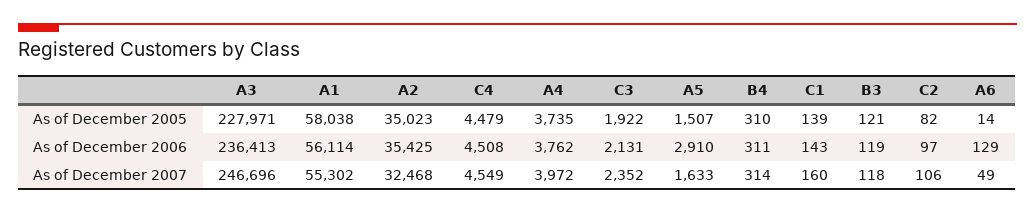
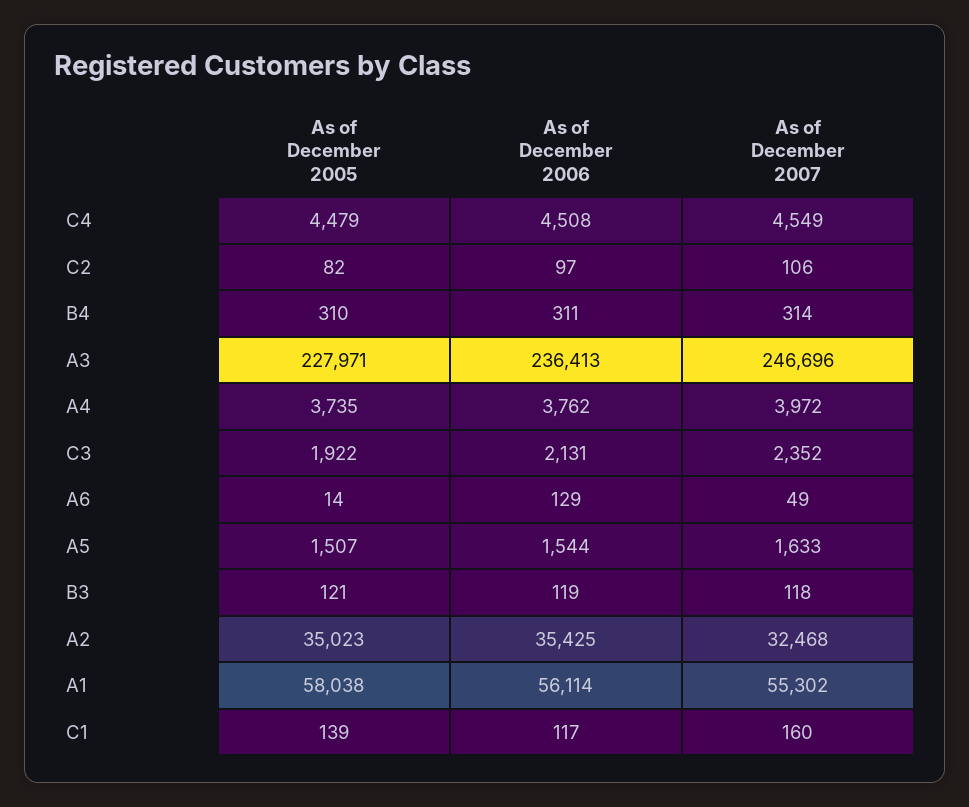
A5, As of December 2006: 2910 -> 1544
C1, As of December 2006: 143 -> 117

